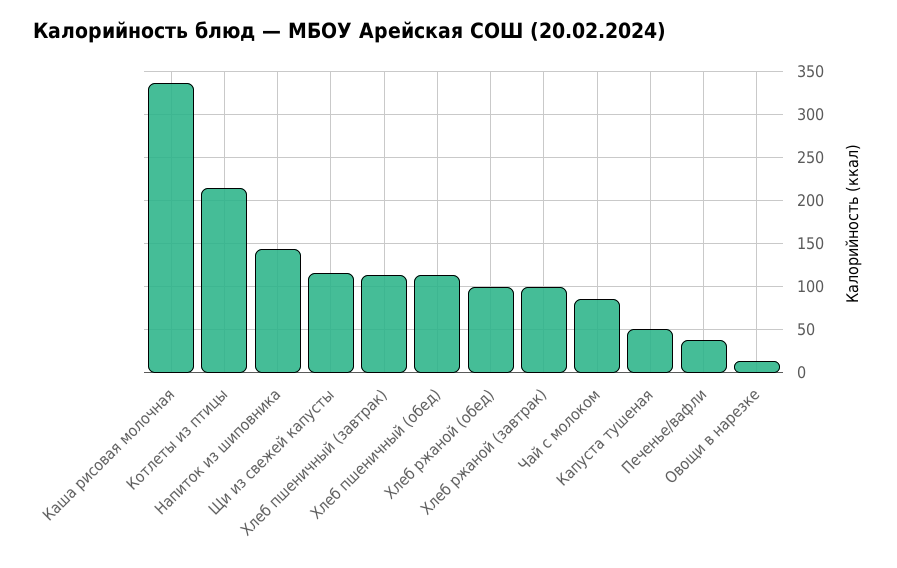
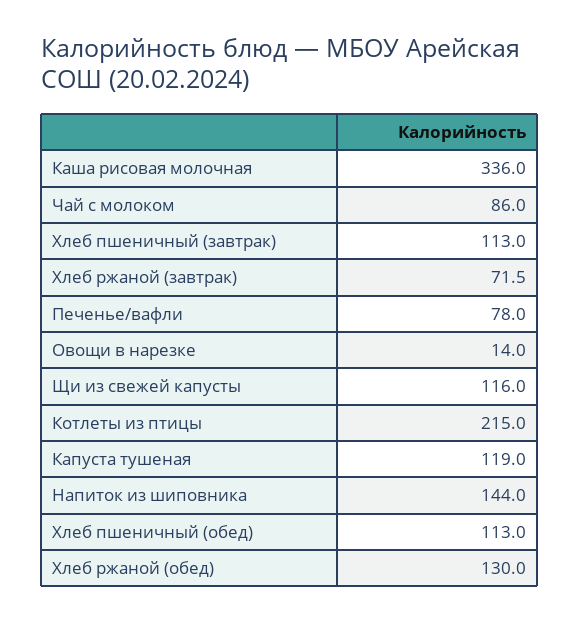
Хлеб ржаной (обед): 100 -> 130
Хлеб ржаной (завтрак): 100 -> 71.5
Капуста тушеная: 50 -> 119
Печенье/вафли: 40 -> 78

